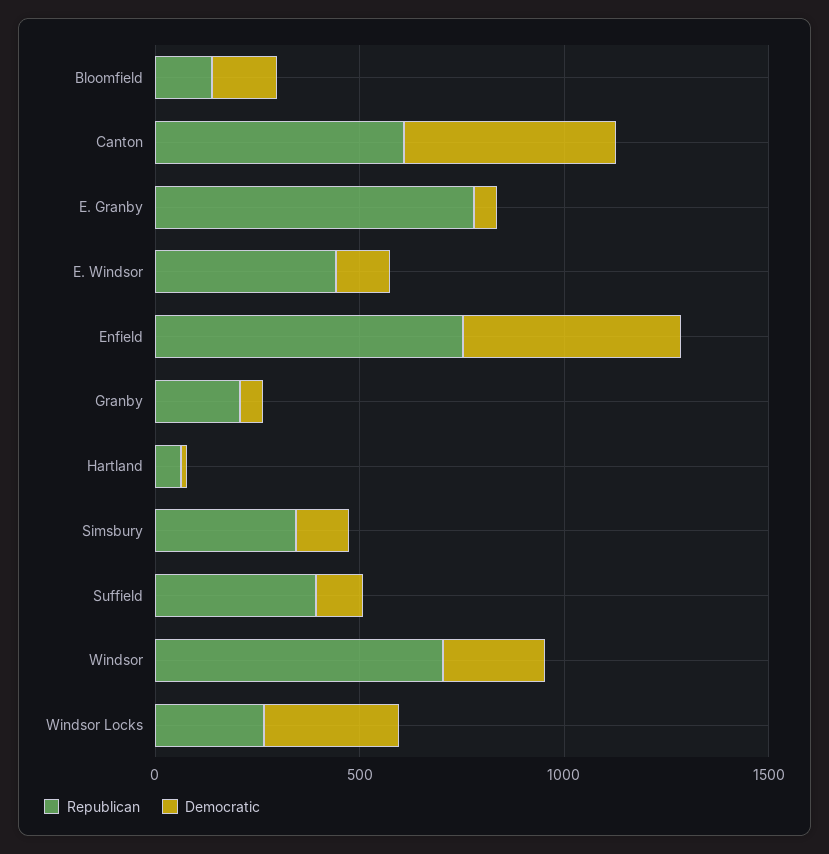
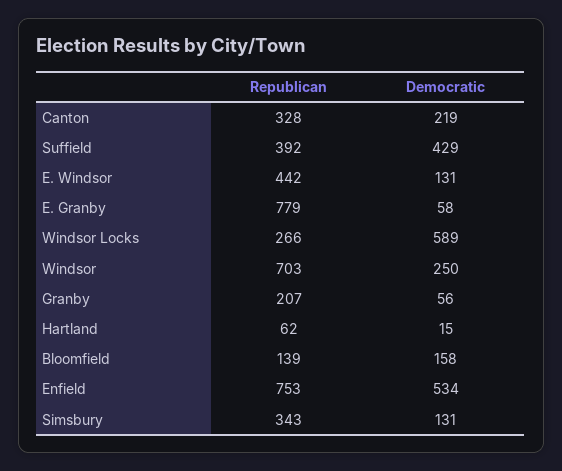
Republican, Canton: 600 -> 328
Democratic, Canton: 500 -> 219
Democratic, Suffield: 100 -> 429
Democratic, Windsor Locks: 300 -> 589

